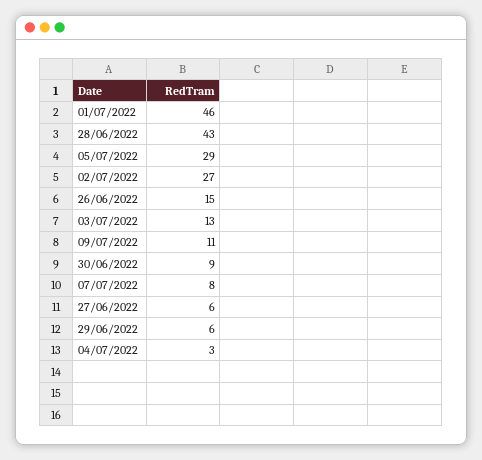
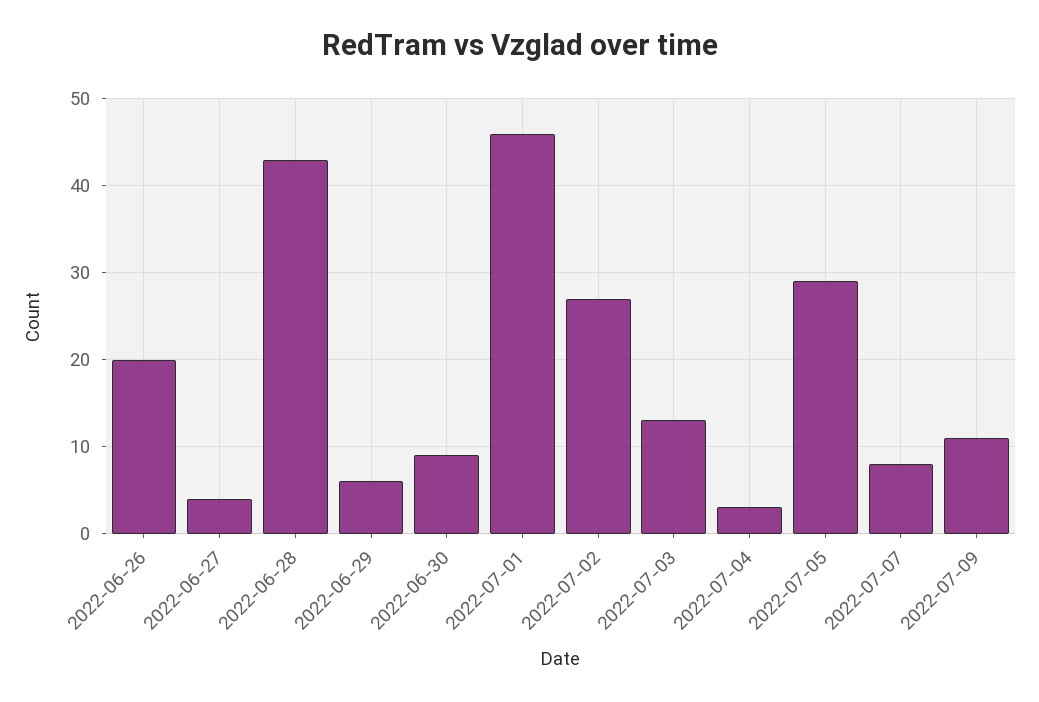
26/06/2022: 15 -> 20
27/06/2022: 6 -> 4

